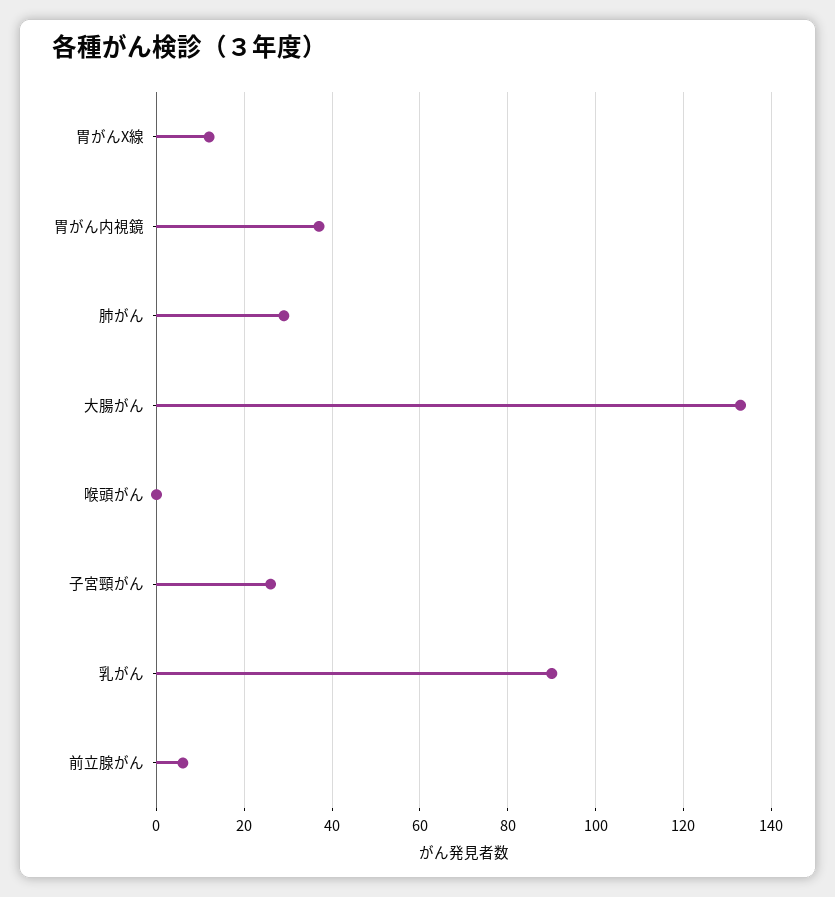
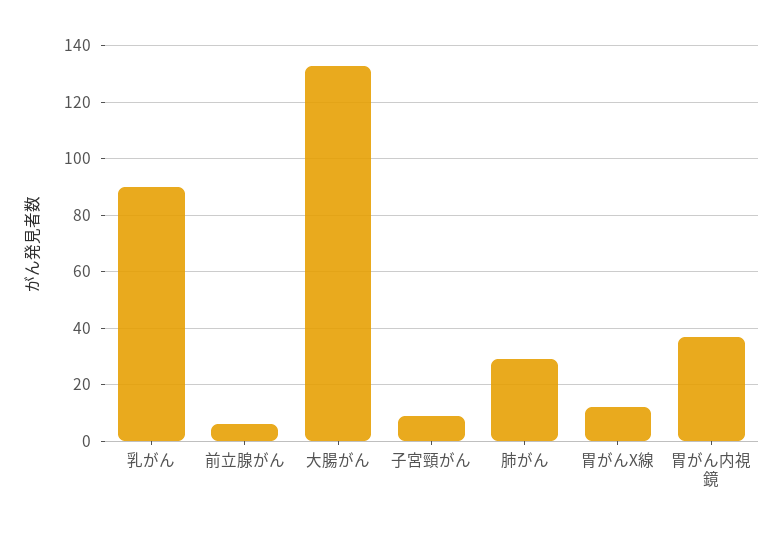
喉頭がん: 0 -> none
子宮頸がん: 25 -> 10

